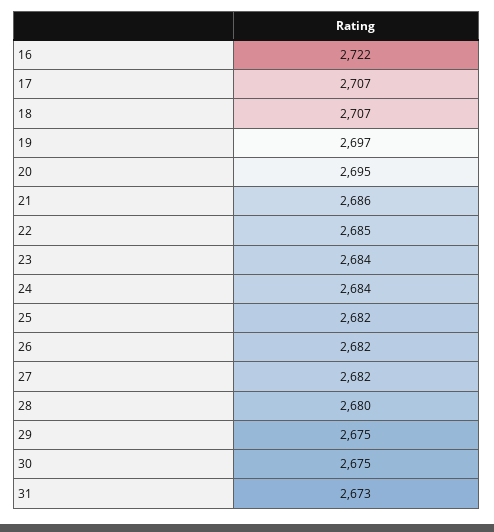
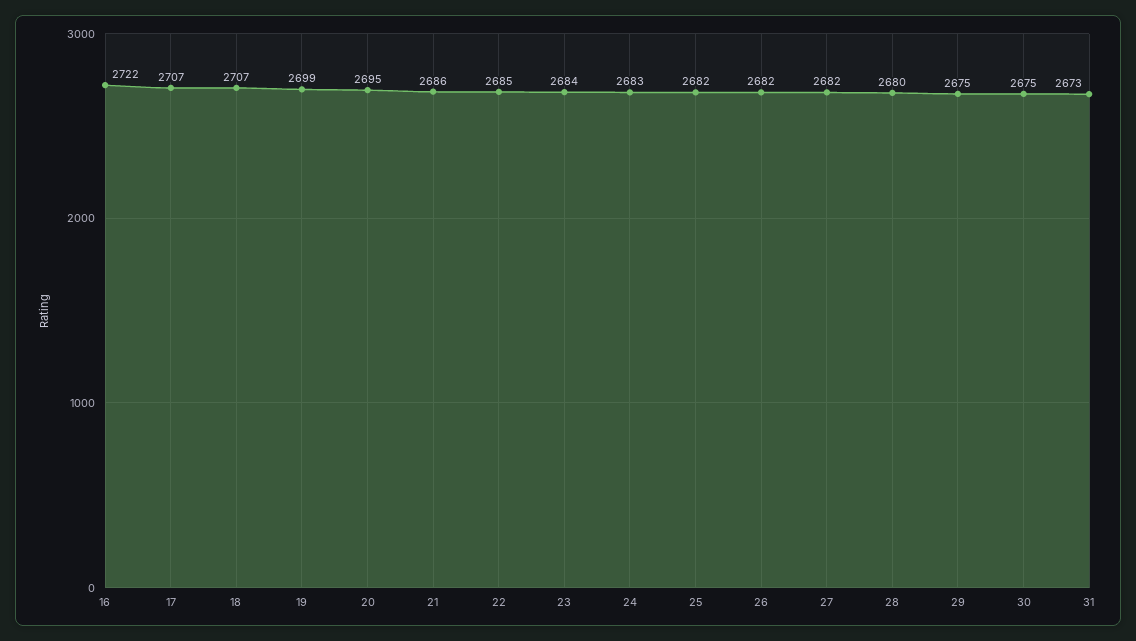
19: 2697 -> 2699
24: 2684 -> 2683

